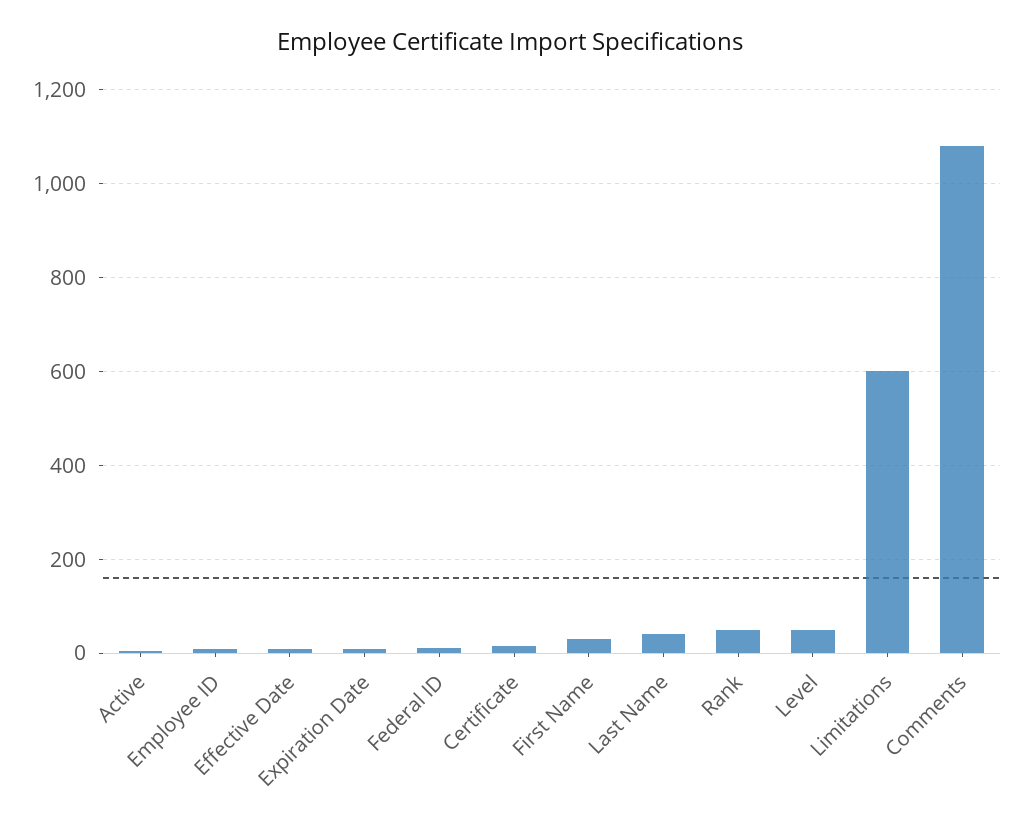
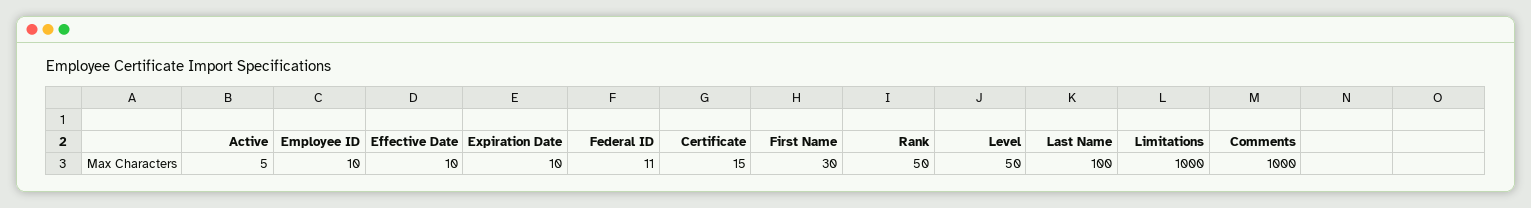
Last Name: 40 -> 100
Limitations: 600 -> 1000
Comments: 1080 -> 1000

